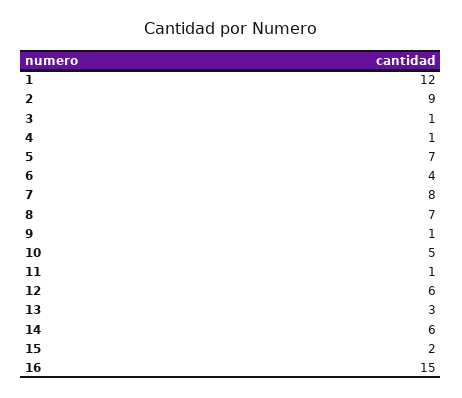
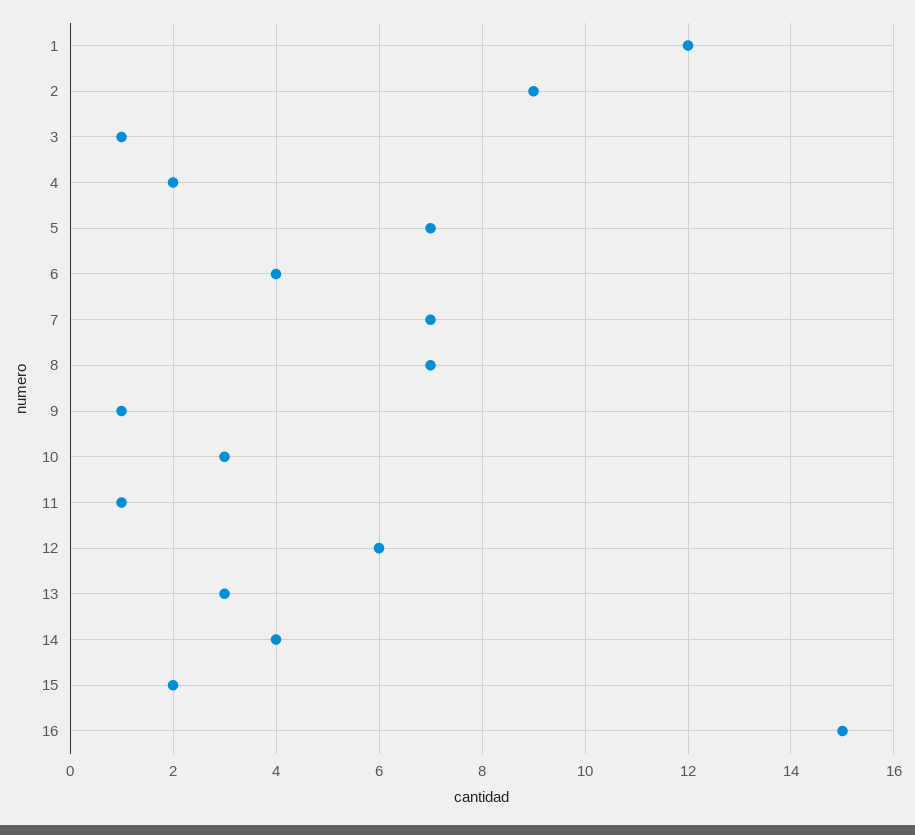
4: 1 -> 2
7: 8 -> 7
10: 5 -> 3
14: 6 -> 4

